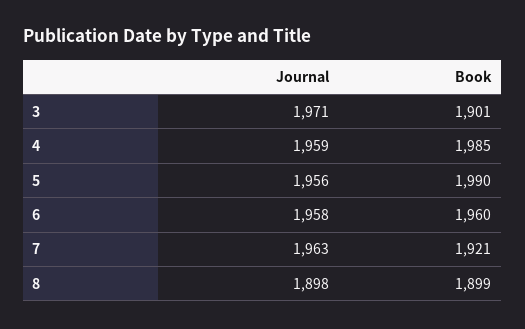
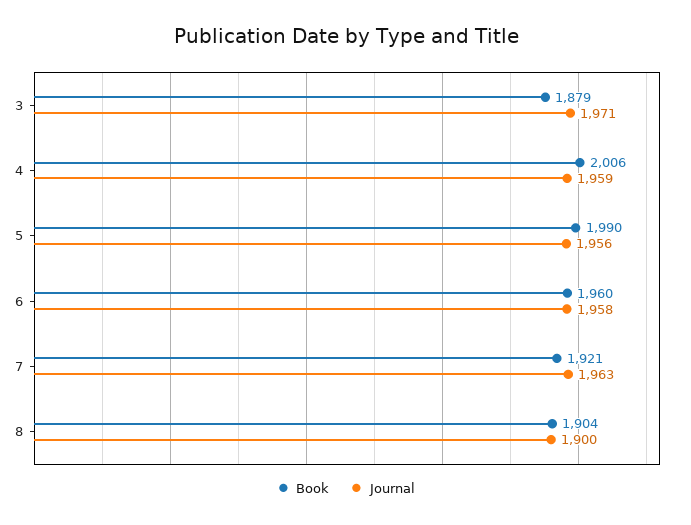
Book, 3: 1901 -> 1879
Book, 4: 1985 -> 2006
Journal, 8: 1898 -> 1900
Book, 8: 1899 -> 1904

